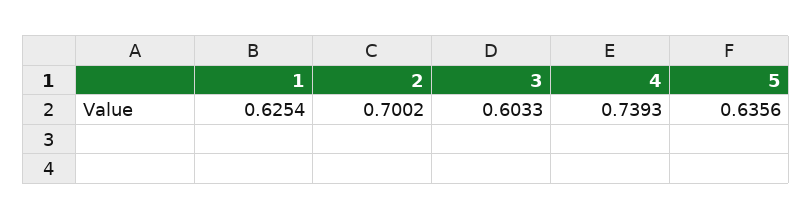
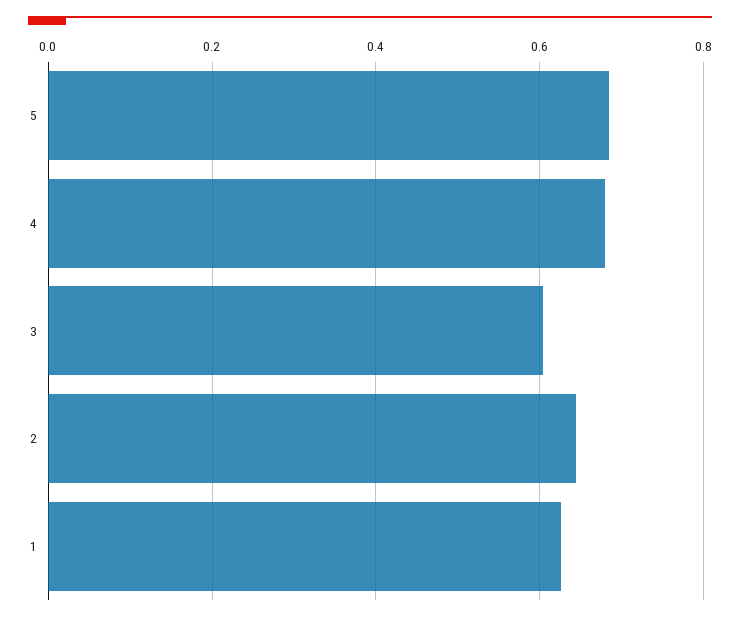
2: 0.7002 -> 0.64
4: 0.7393 -> 0.68
5: 0.6356 -> 0.68

